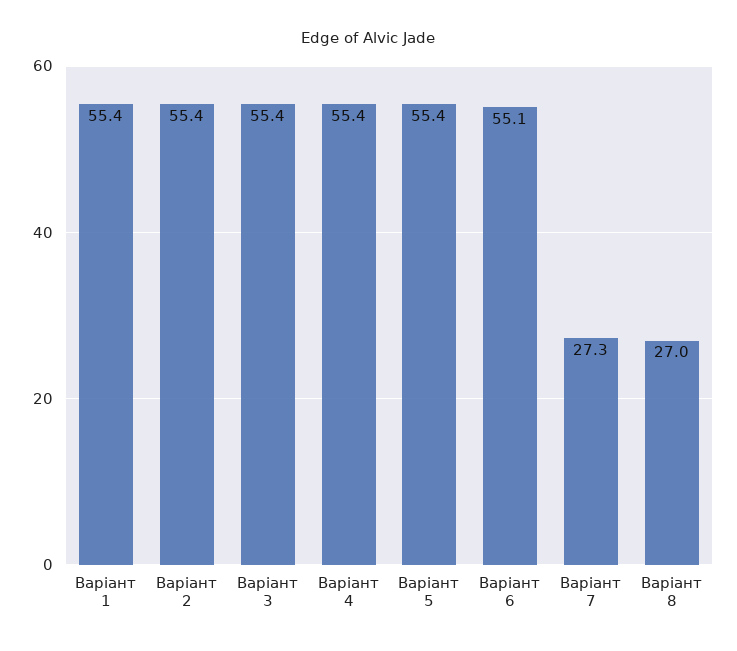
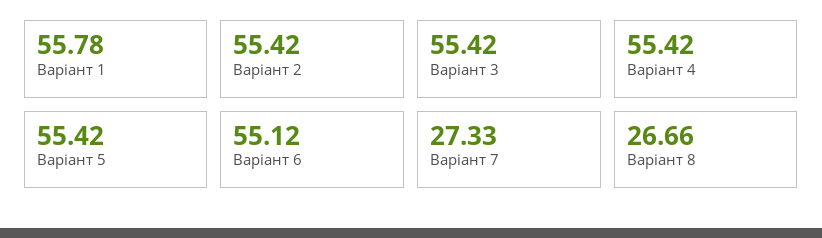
Варіант 1: 55.4 -> 55.78
Варіант 8: 27 -> 26.66

